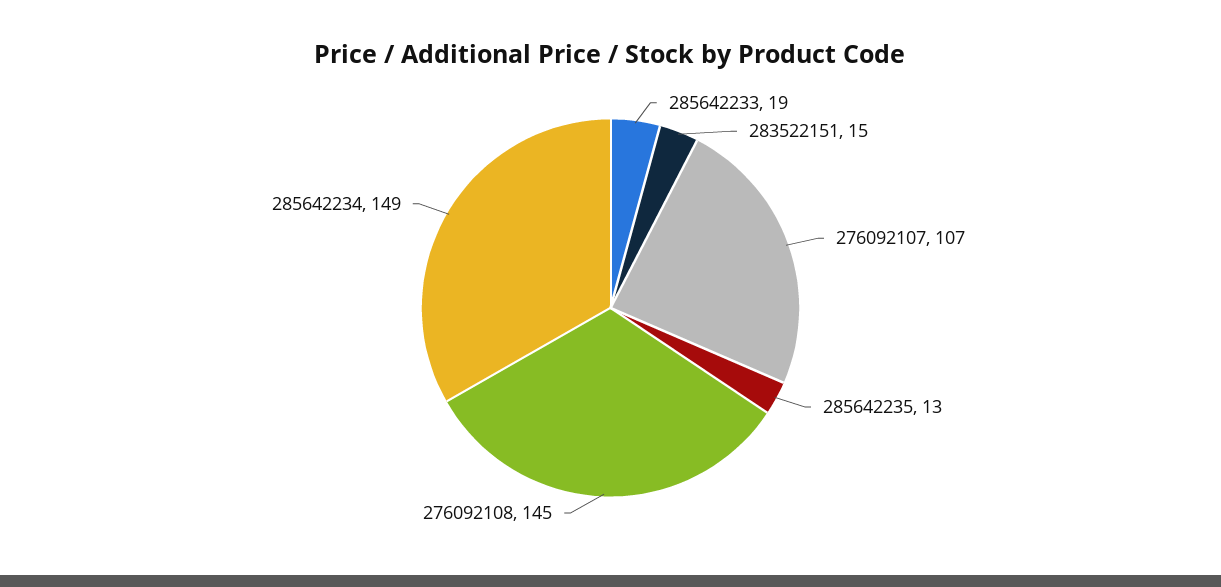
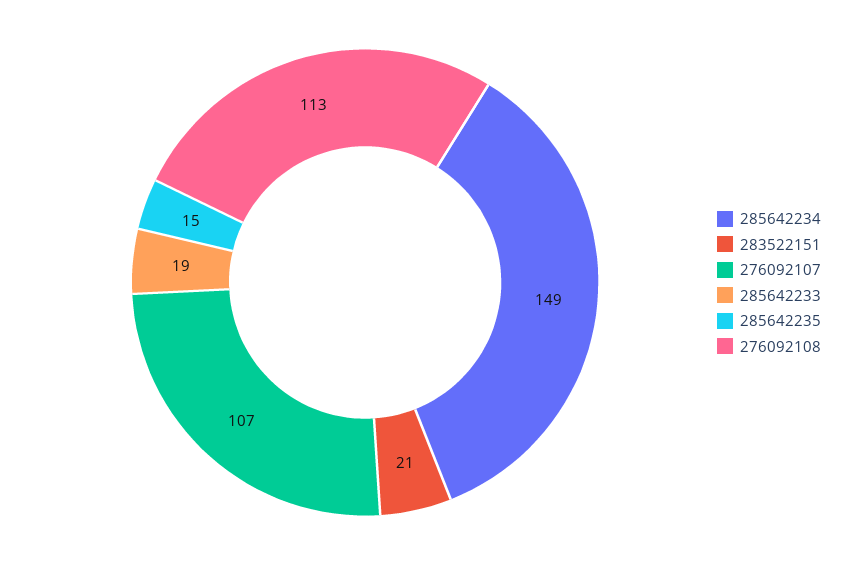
283522151: 15 -> 21
285642235: 13 -> 15
276092108: 145 -> 113

